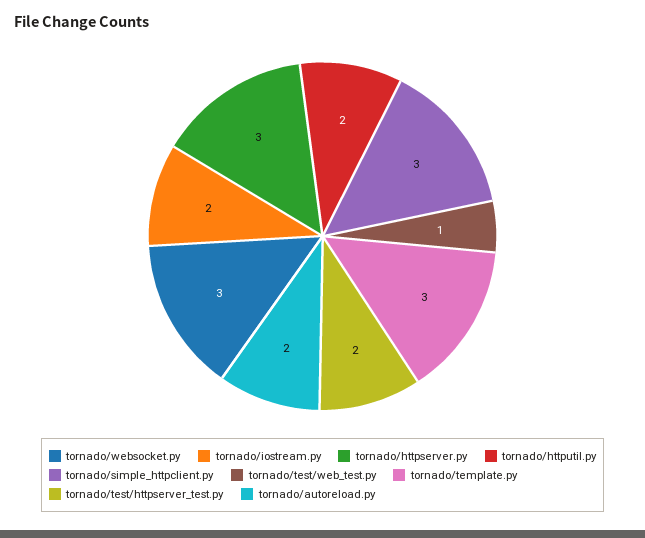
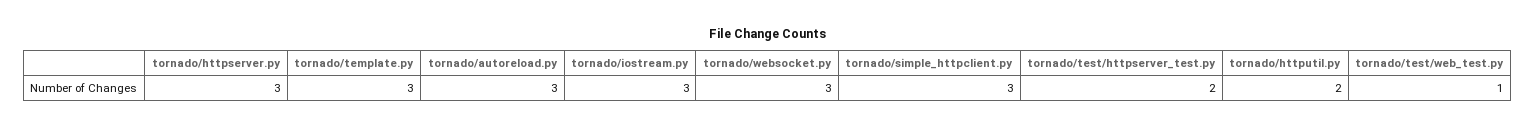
tornado/iostream.py: 2 -> 3
tornado/autoreload.py: 2 -> 3

